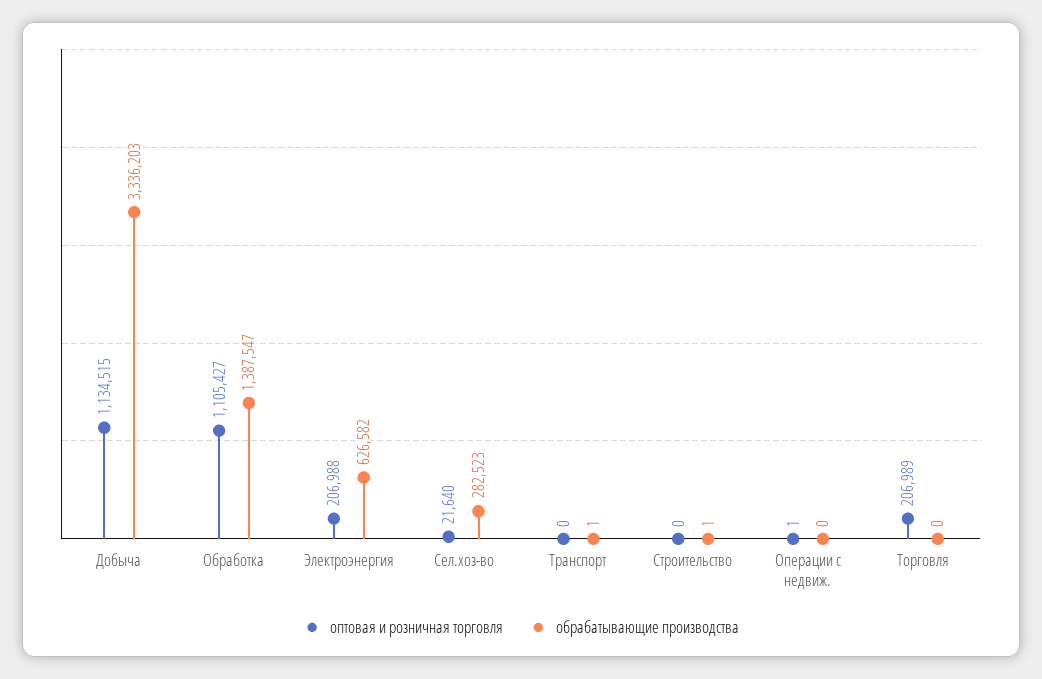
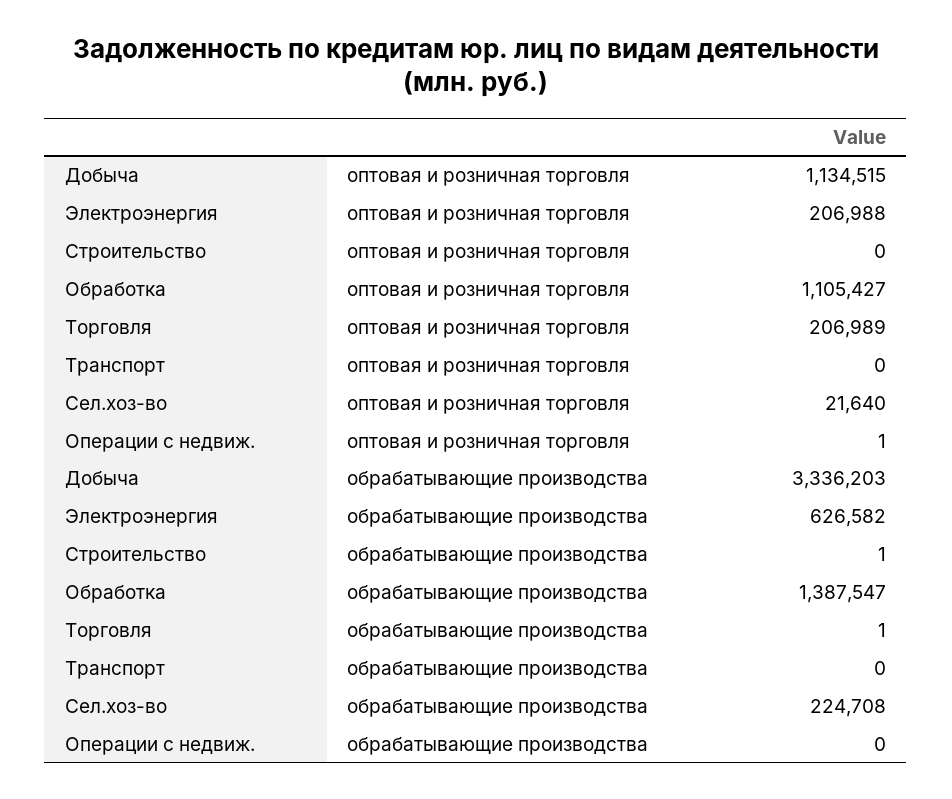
обрабатывающие производства, Сел.хоз-во: 282523 -> 224708
обрабатывающие производства, Транспорт: 1 -> 0
обрабатывающие производства, Торговля: 0 -> 1

